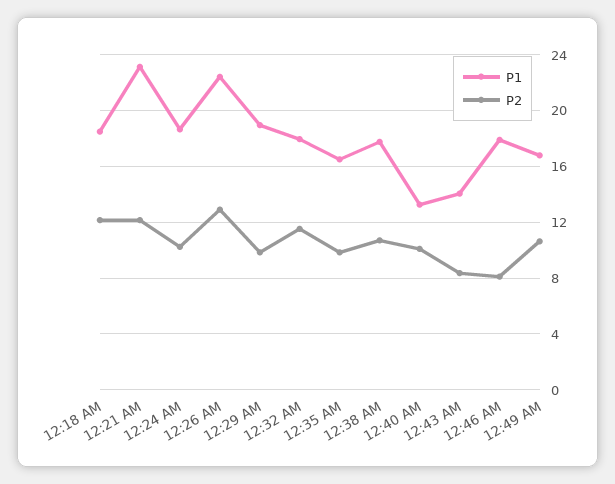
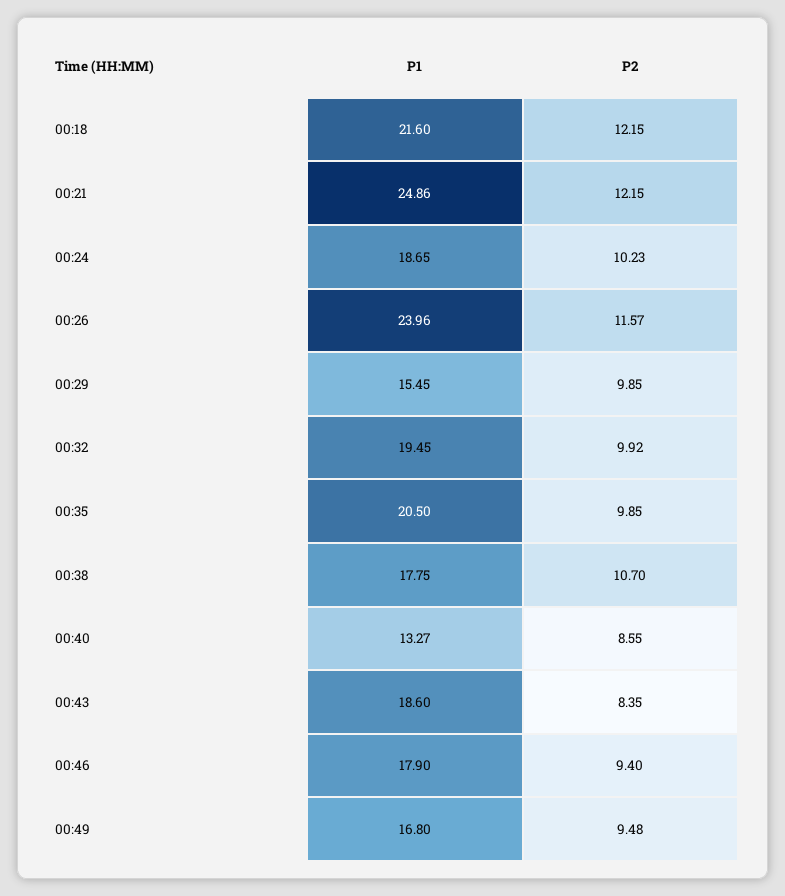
P1, 12:18 AM: 18.5 -> 21.6
P1, 12:21 AM: 23 -> 24.86
P1, 12:26 AM: 22.5 -> 23.96
P2, 12:26 AM: 13 -> 11.57
P1, 12:29 AM: 19 -> 15.45
P1, 12:32 AM: 18 -> 19.45
P2, 12:32 AM: 11.5 -> 9.92
P1, 12:35 AM: 16.5 -> 20.5
P2, 12:40 AM: 10 -> 8.55
P1, 12:43 AM: 14 -> 18.6
P2, 12:46 AM: 8 -> 9.4
P2, 12:49 AM: 10.5 -> 9.48

